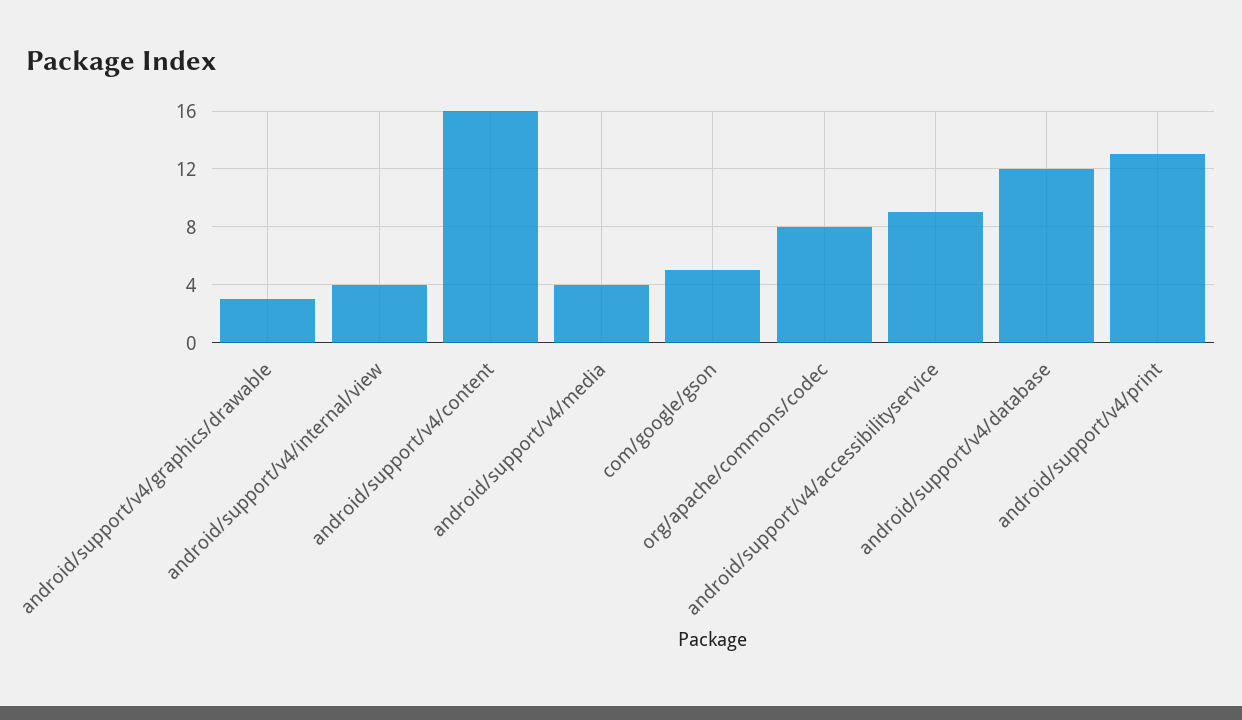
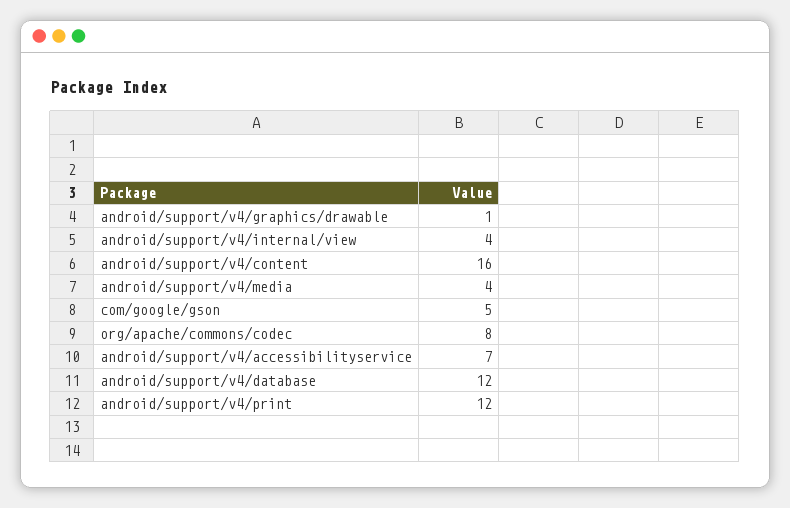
android/support/v4/graphics/drawable: 3 -> 1
android/support/v4/accessibilityservice: 9 -> 7
android/support/v4/print: 13 -> 12

